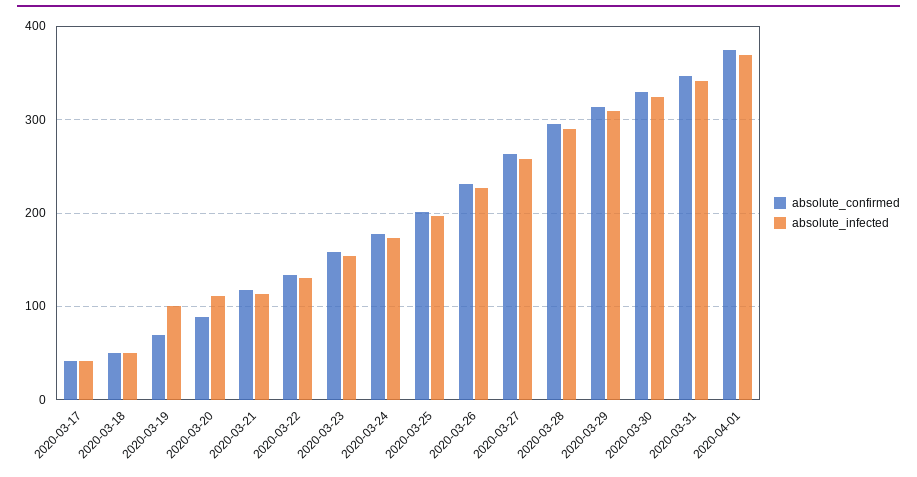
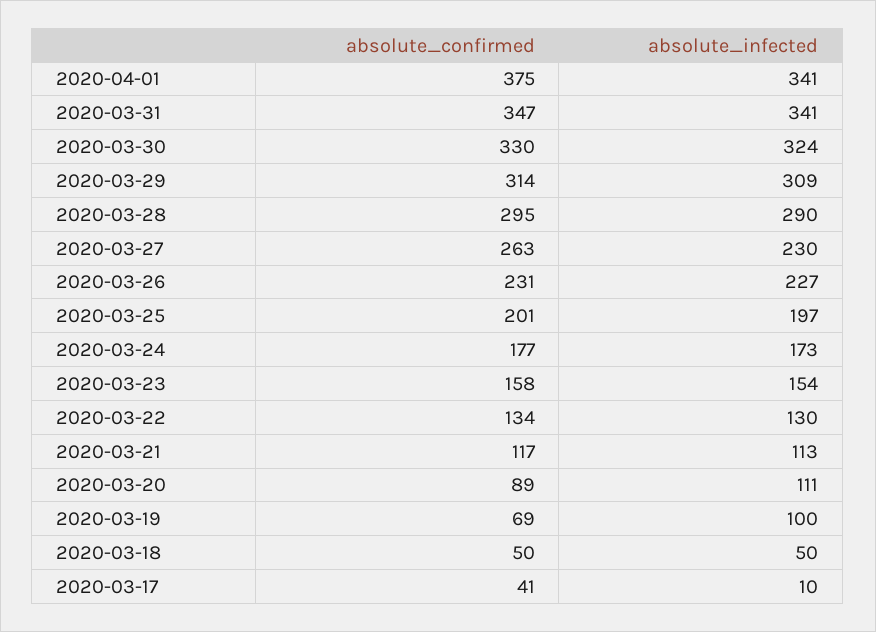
absolute_infected, 2020-03-17: 40 -> 10
absolute_infected, 2020-03-27: 260 -> 230
absolute_infected, 2020-04-01: 370 -> 341

